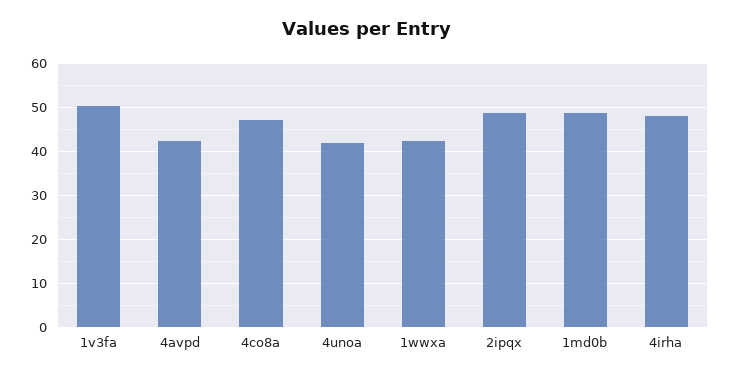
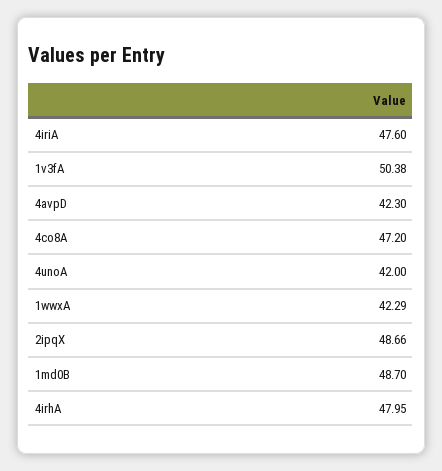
4iriA: none -> 47.6

